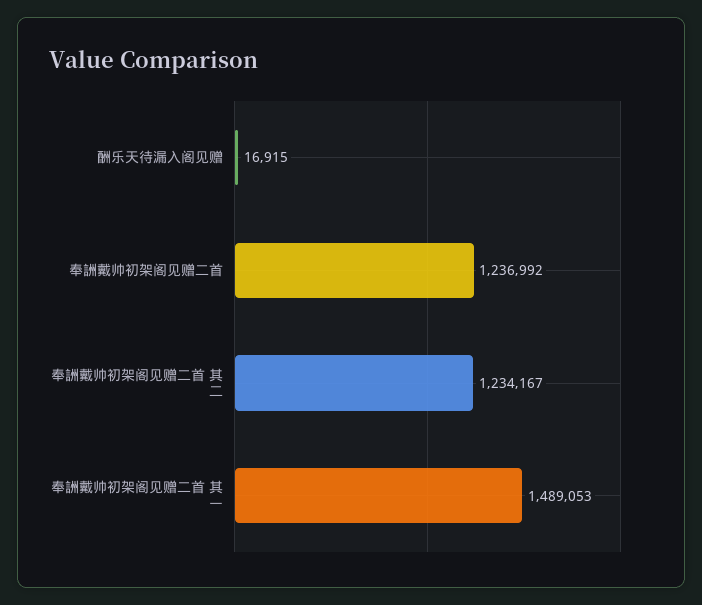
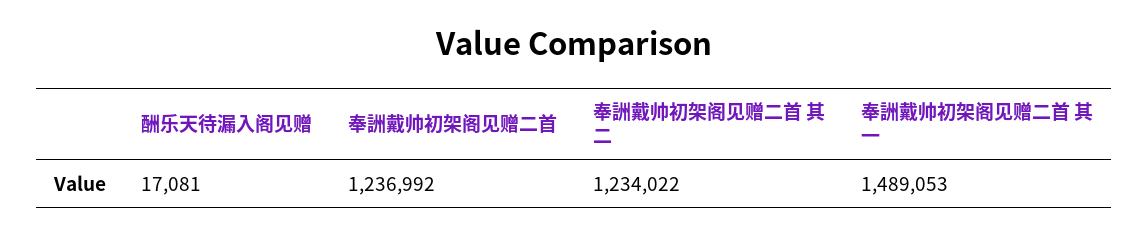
酬乐天待漏入阁见赠: 16915 -> 17081
奉詶戴帅初架阁见赠二首 其二: 1234167 -> 1234022

